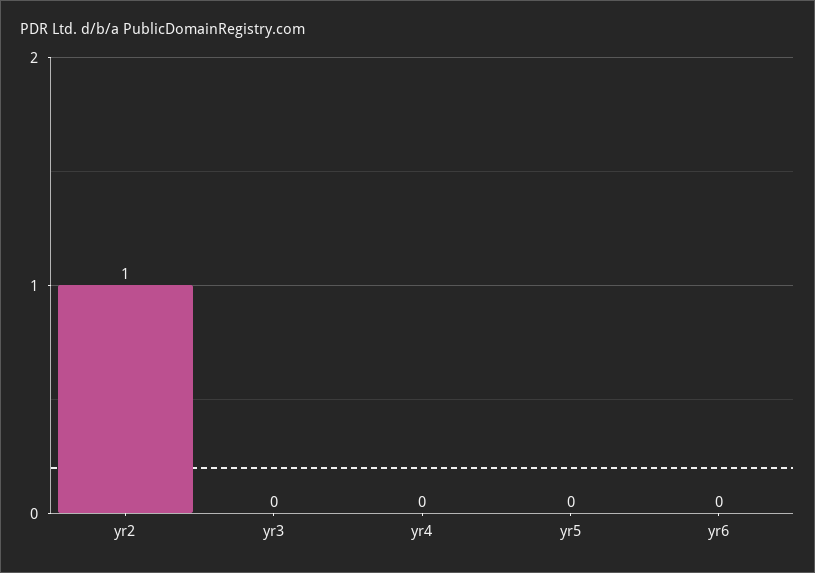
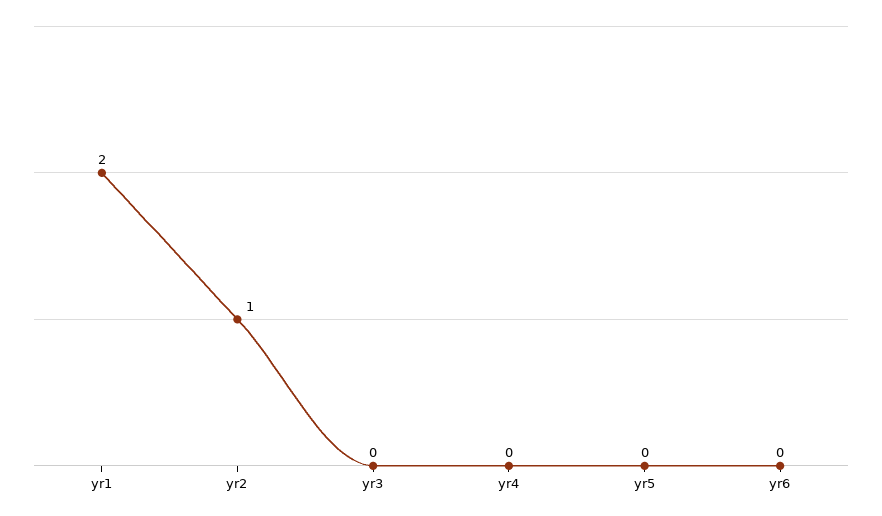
yr1: none -> 2

